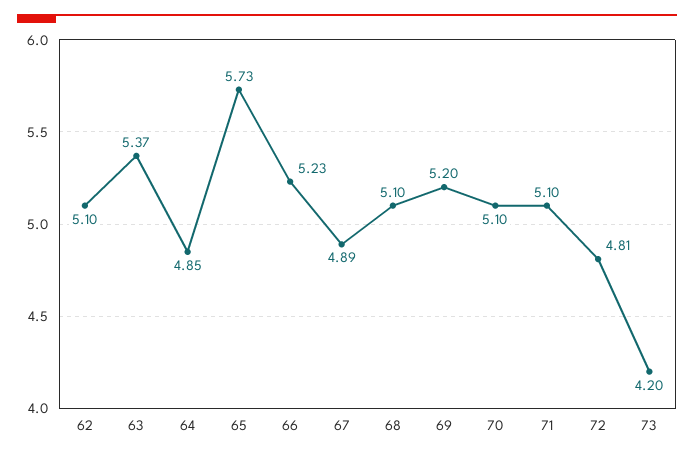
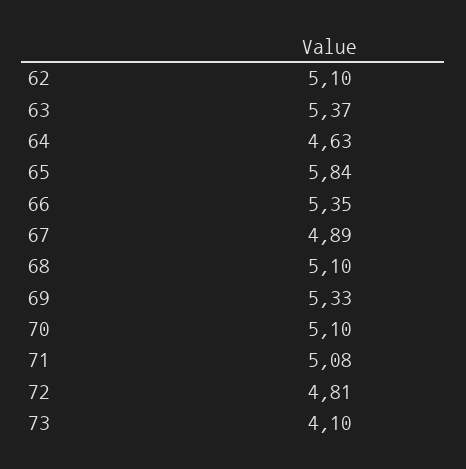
64: 4.85 -> 4.63
65: 5.73 -> 5.84
66: 5.23 -> 5.35
69: 5.2 -> 5.33
71: 5.1 -> 5.08
73: 4.2 -> 4.1

